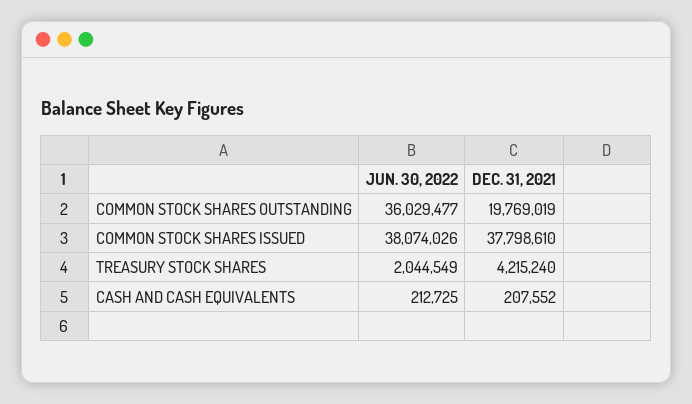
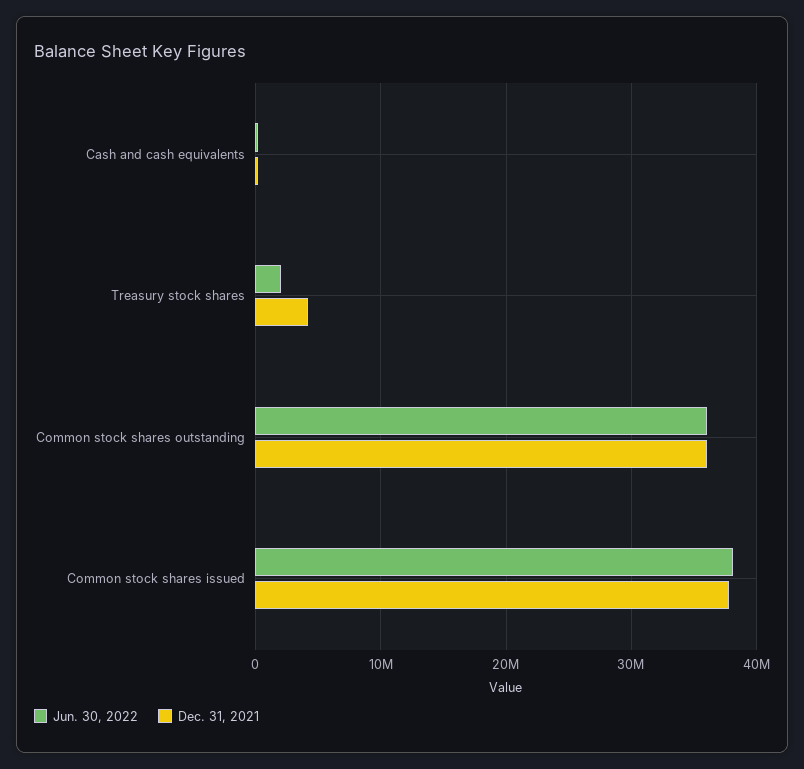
DEC. 31, 2021, COMMON STOCK SHARES OUTSTANDING: 19769019 -> 36000000

